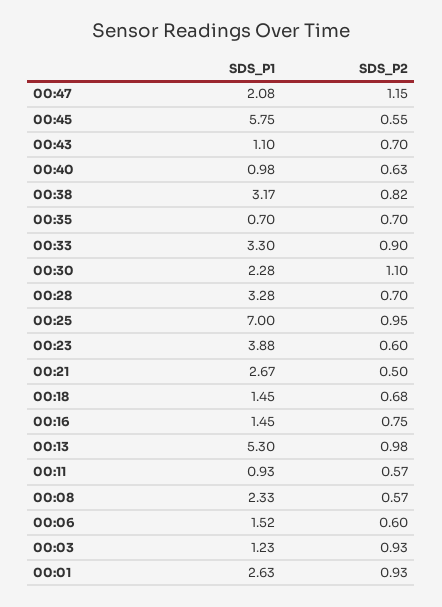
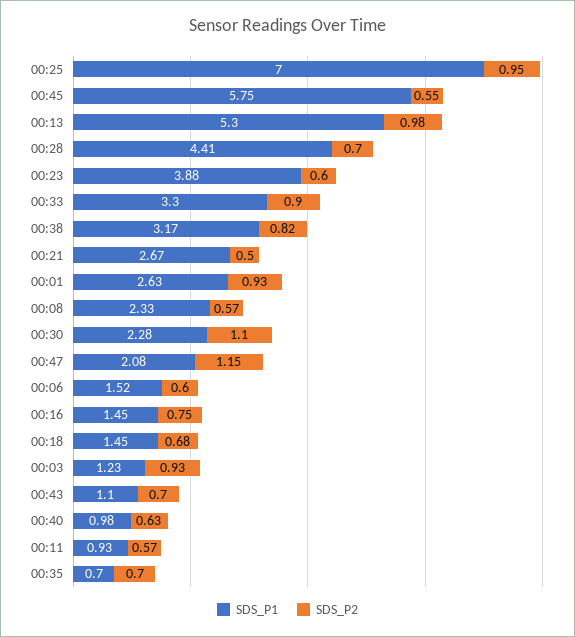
SDS_P1, 00:28: 3.28 -> 4.41

